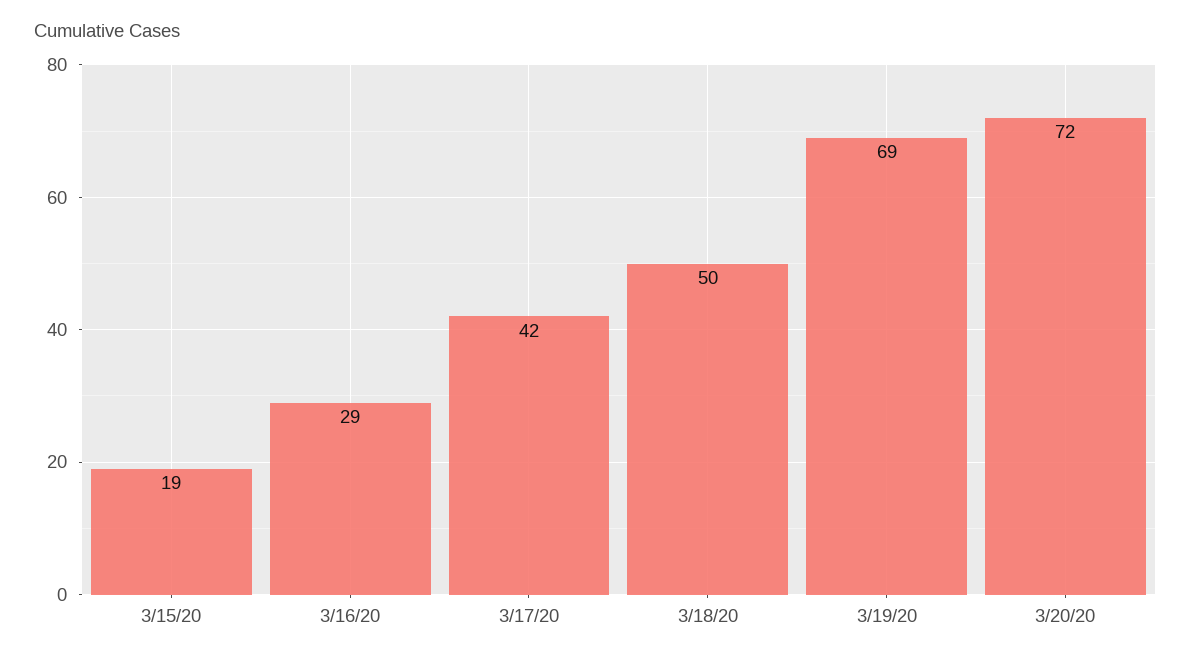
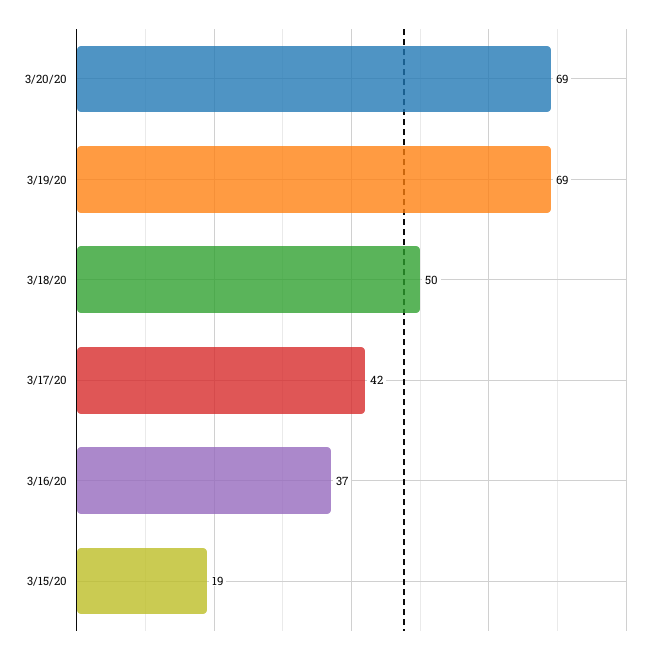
3/16/20: 29 -> 37
3/20/20: 72 -> 69

